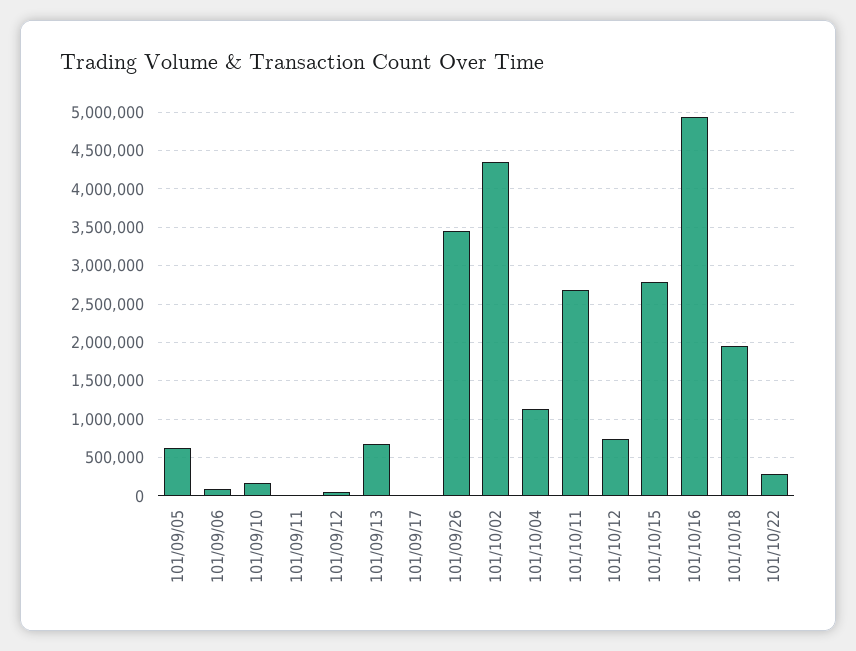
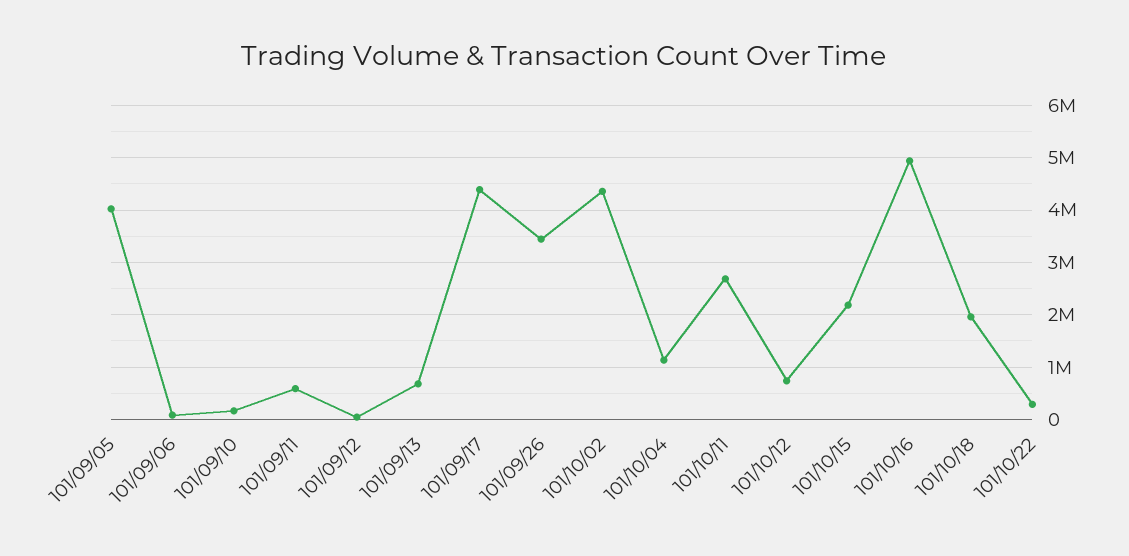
101/09/05: 600000 -> 4000000
101/09/11: 0 -> 600000
101/09/17: 0 -> 4400000
101/10/15: 2800000 -> 2200000

